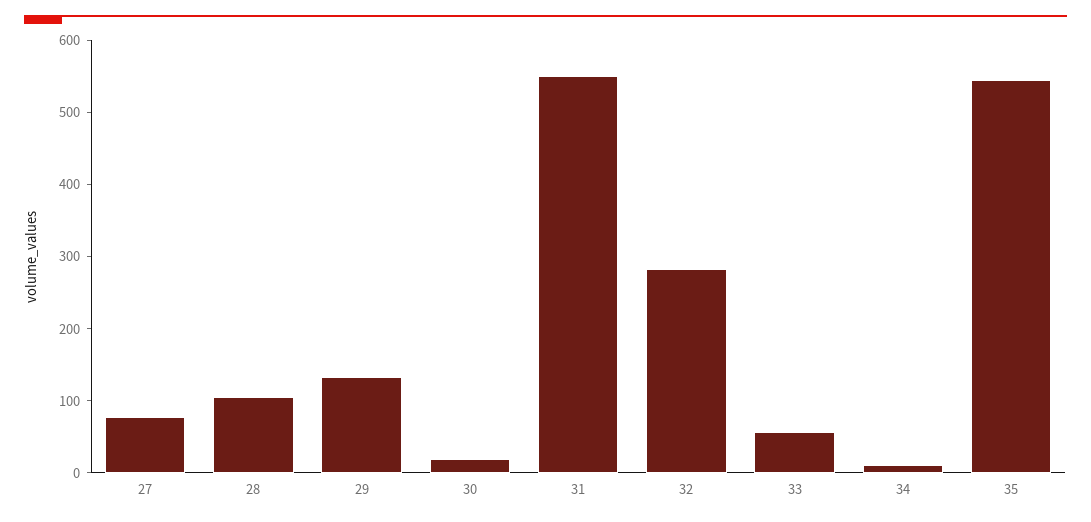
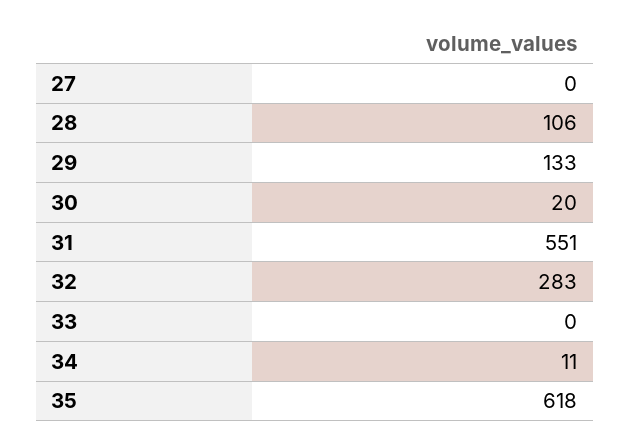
27: 80 -> 0
33: 60 -> 0
35: 540 -> 618

